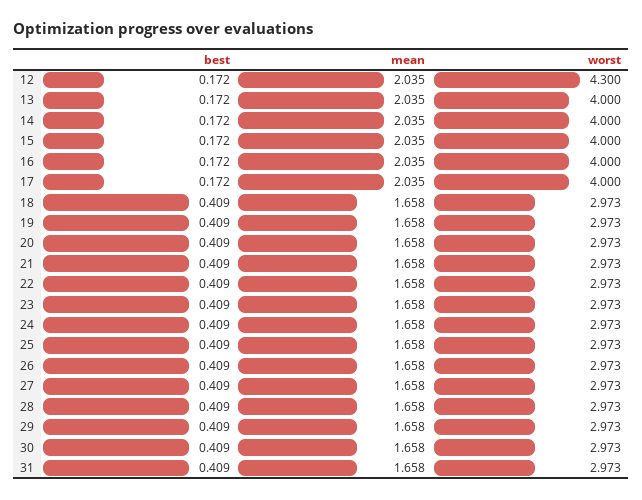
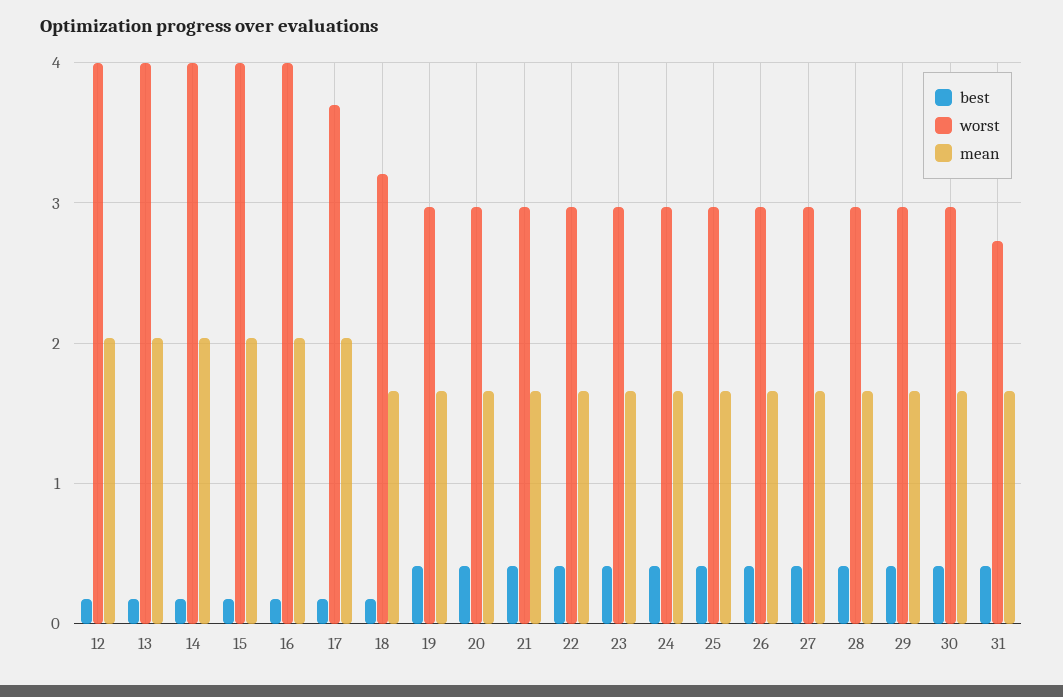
worst, 12: 4.3 -> 4
worst, 17: 4 -> 3.7
best, 18: 0.409 -> 0.2
worst, 18: 2.973 -> 3.2
worst, 31: 2.973 -> 2.7

